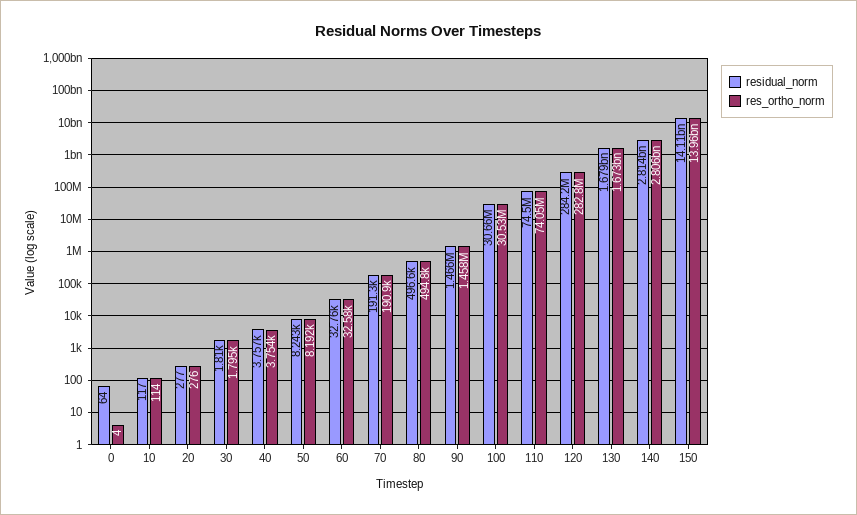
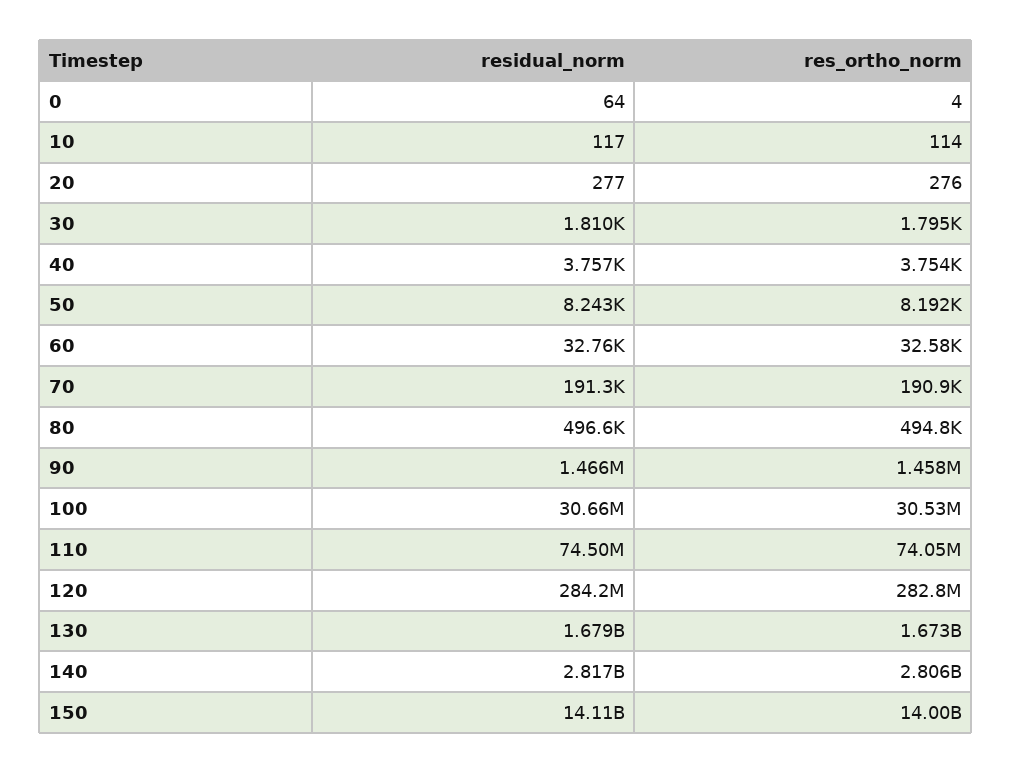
residual_norm, 140: 2814000000 -> 2817000000
res_ortho_norm, 150: 13960000000 -> 14000000000

